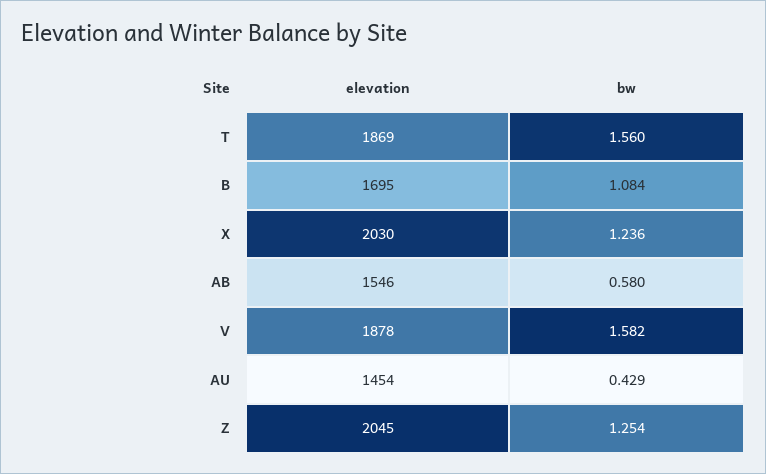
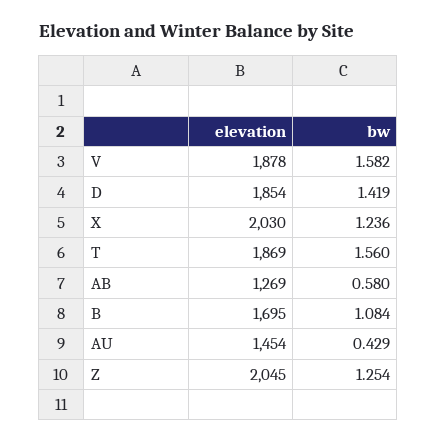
elevation, AB: 1546 -> 1269
elevation, D: none -> 1854
bw, D: none -> 1.419

